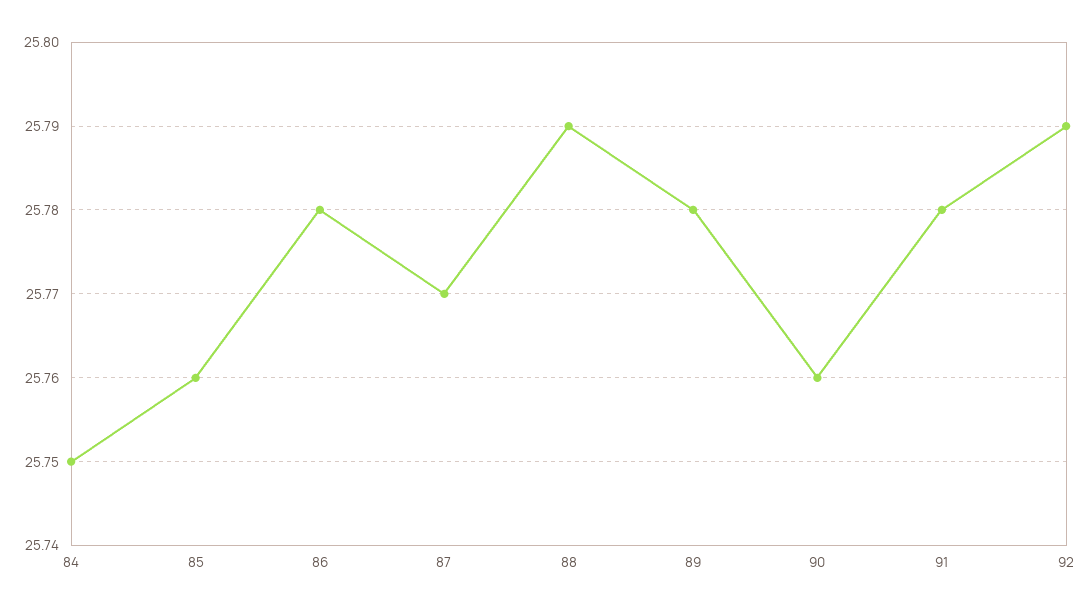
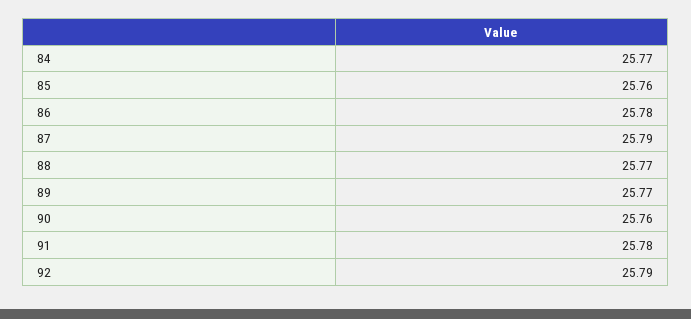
84: 25.75 -> 25.77
87: 25.77 -> 25.79
88: 25.79 -> 25.77
89: 25.78 -> 25.77

